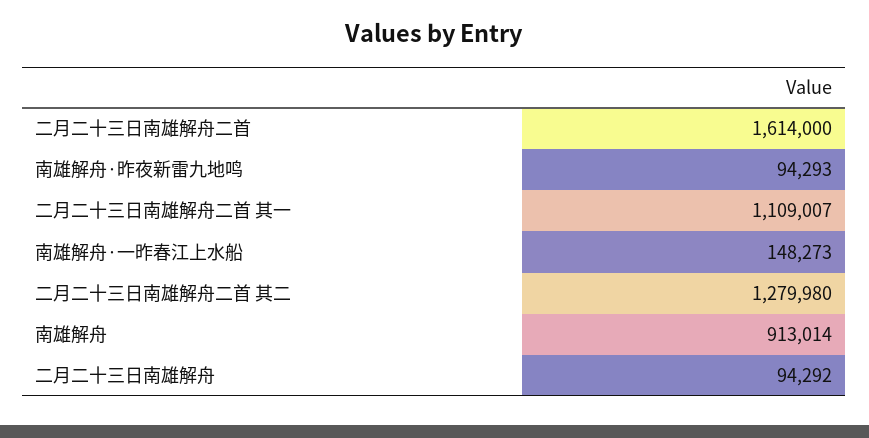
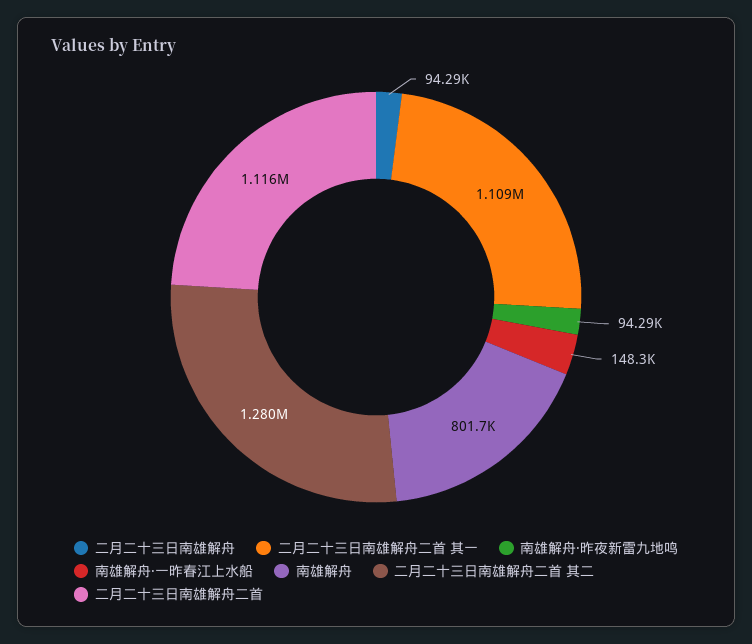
二月二十三日南雄解舟二首: 1614000 -> 1116000
南雄解舟: 913014 -> 801700

